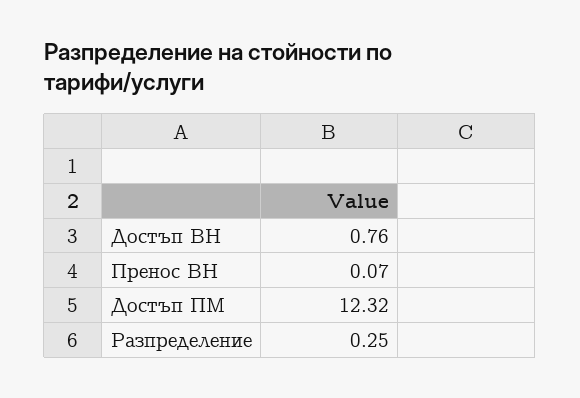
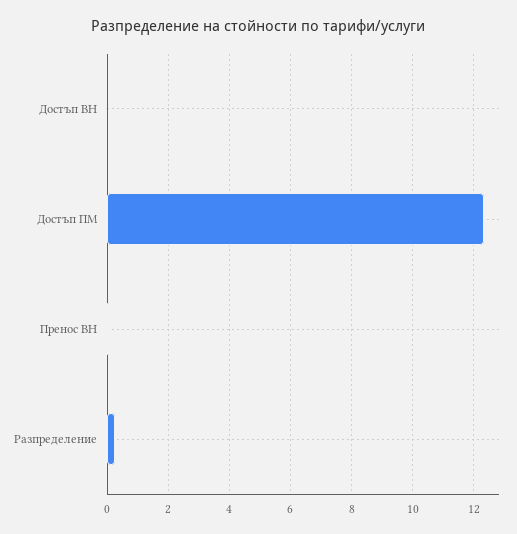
Достъп ВН: 0.76 -> 0

